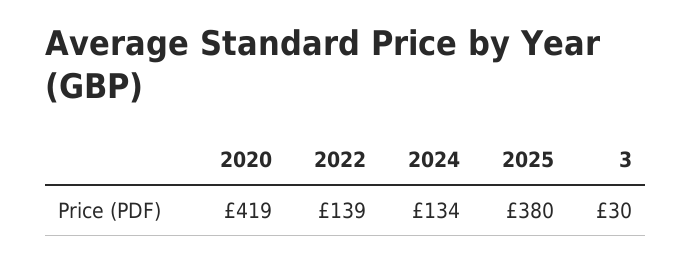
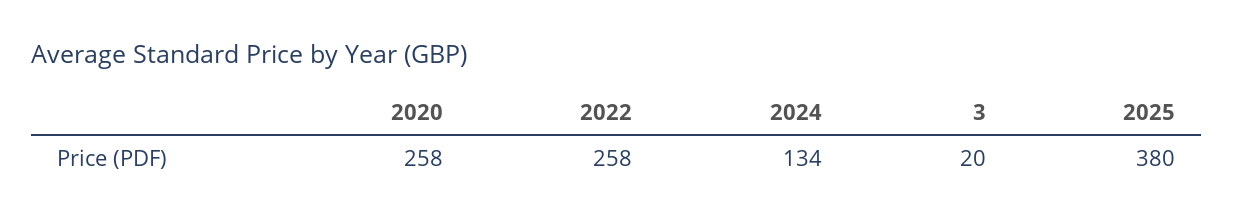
2020: 419 -> 258
2022: 139 -> 258
3: 30 -> 20

